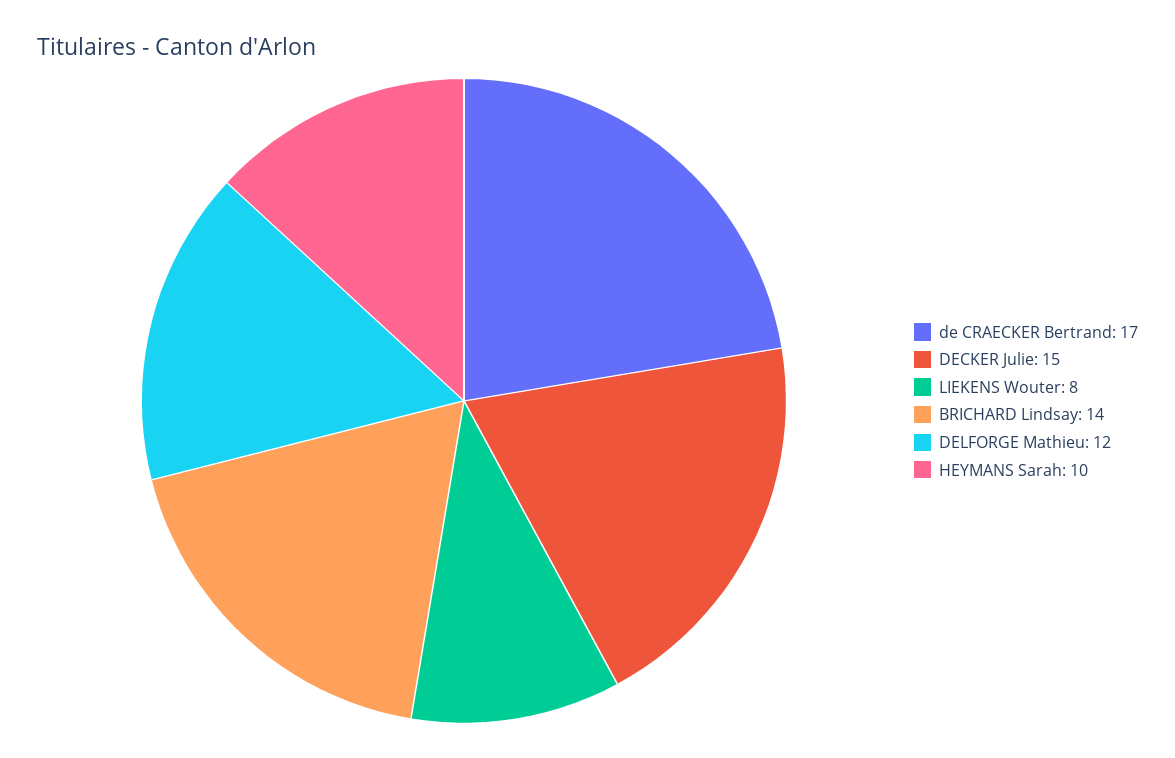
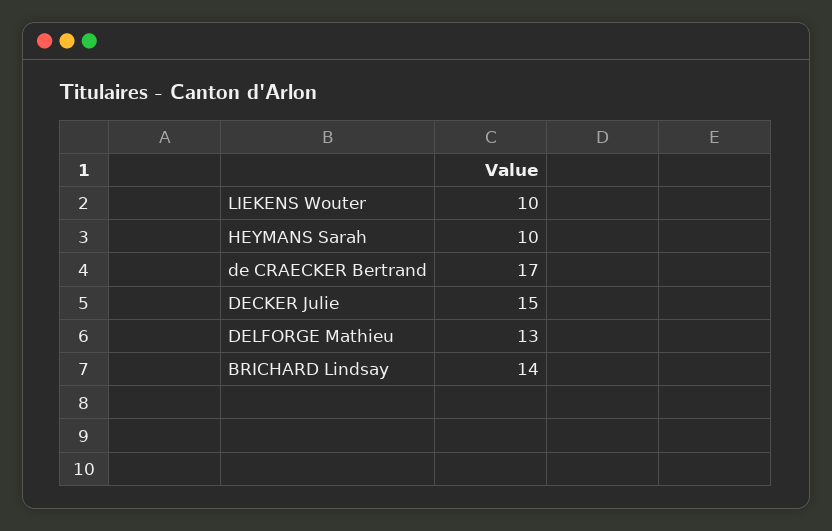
LIEKENS Wouter: 8 -> 10
DELFORGE Mathieu: 12 -> 13

